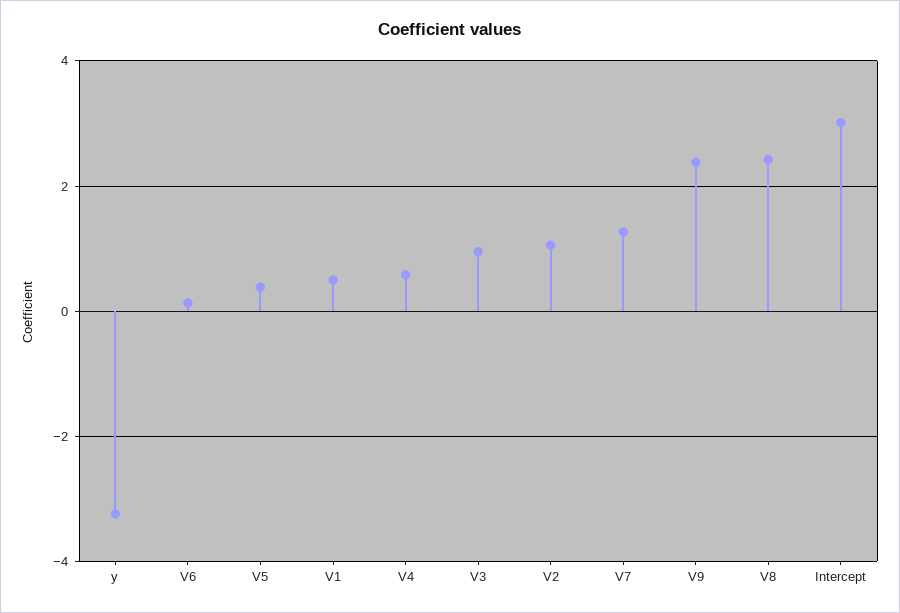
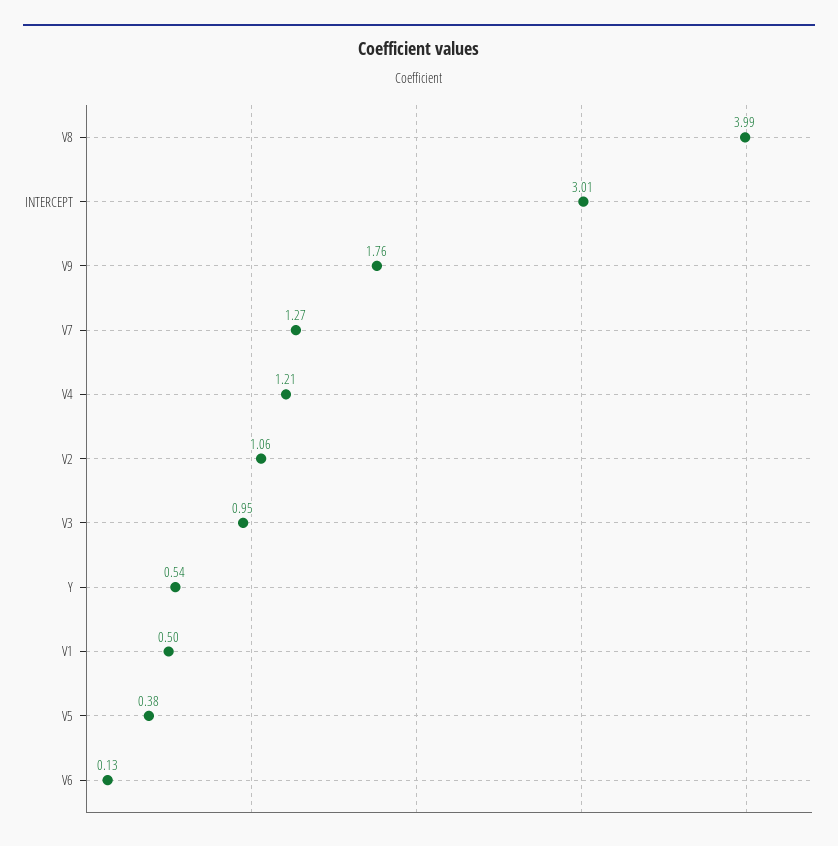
y: -3.2 -> 0.54
V4: 0.6 -> 1.21
V9: 2.4 -> 1.76
V8: 2.4 -> 3.99

